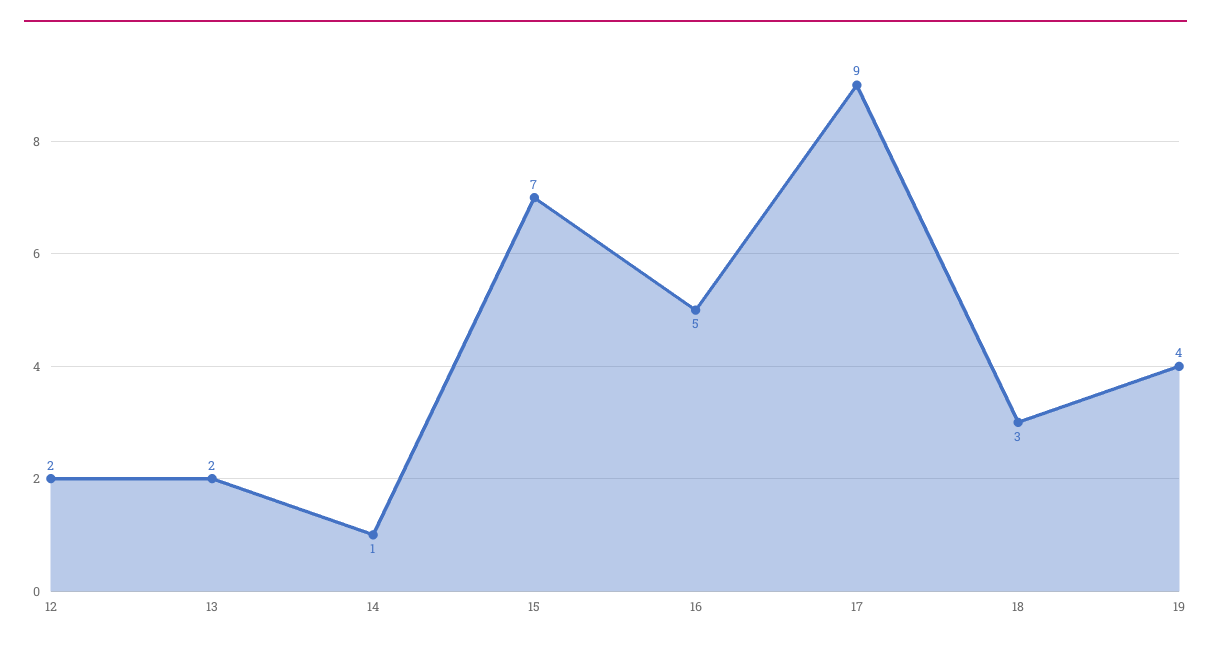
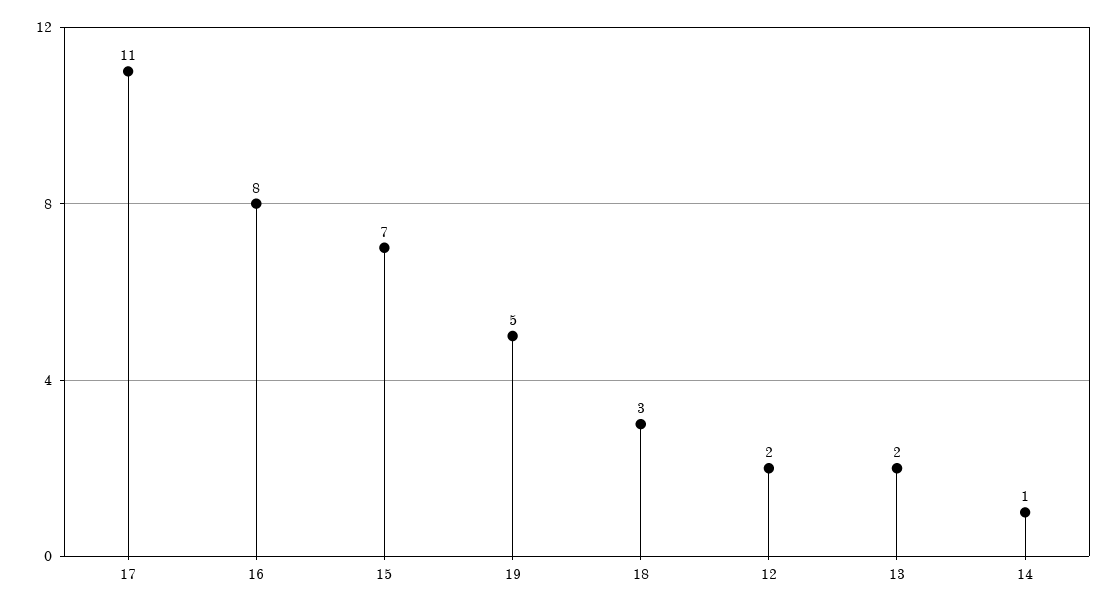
16: 5 -> 8
17: 9 -> 11
19: 4 -> 5

